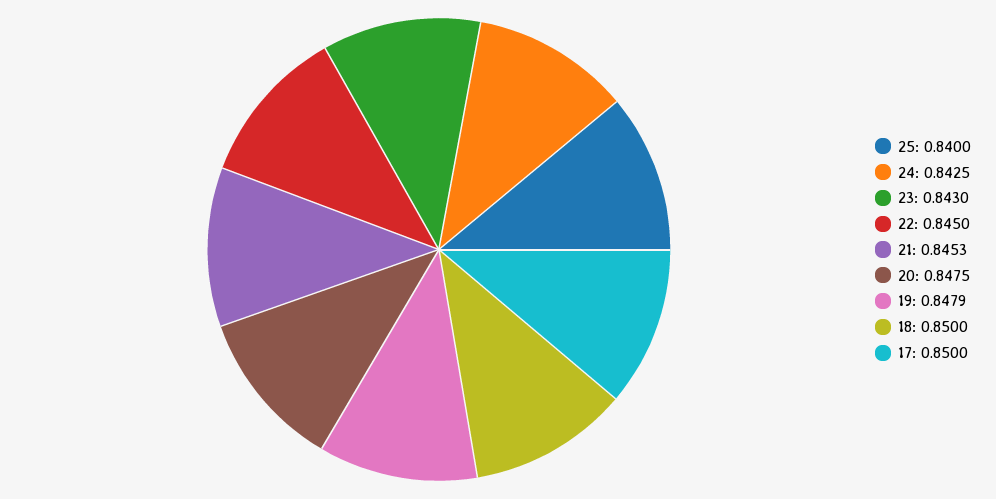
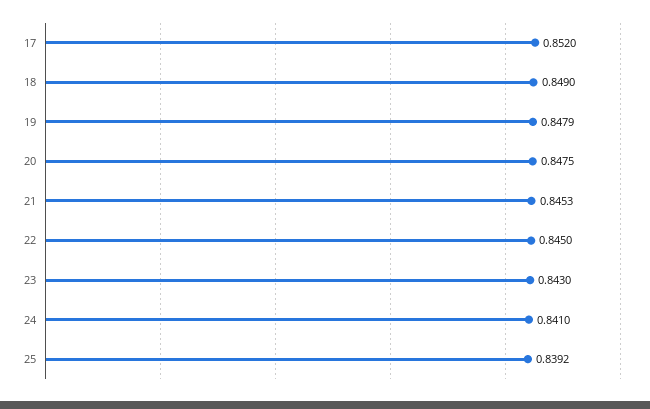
25: 0.84 -> 0.8392
24: 0.8425 -> 0.841
18: 0.85 -> 0.849
17: 0.85 -> 0.852

